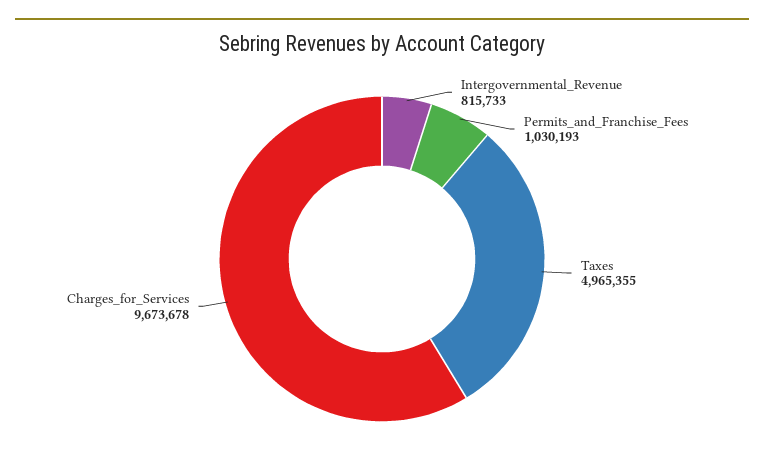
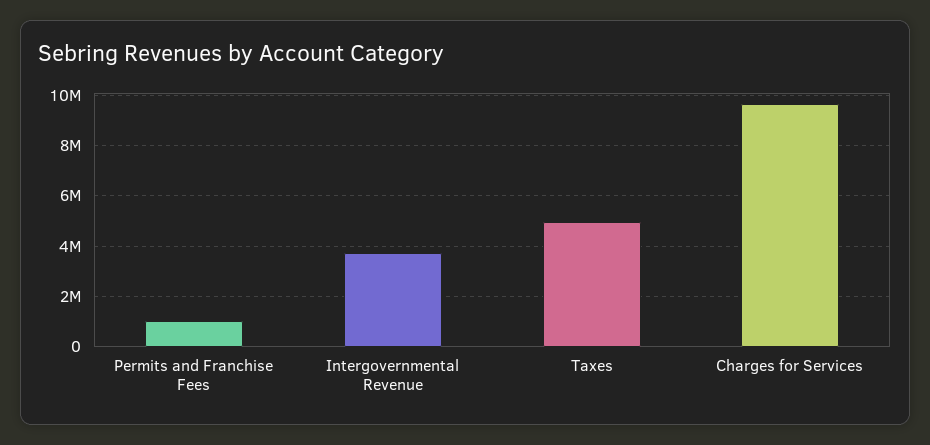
Intergovernmental_Revenue: 815733 -> 3750000

